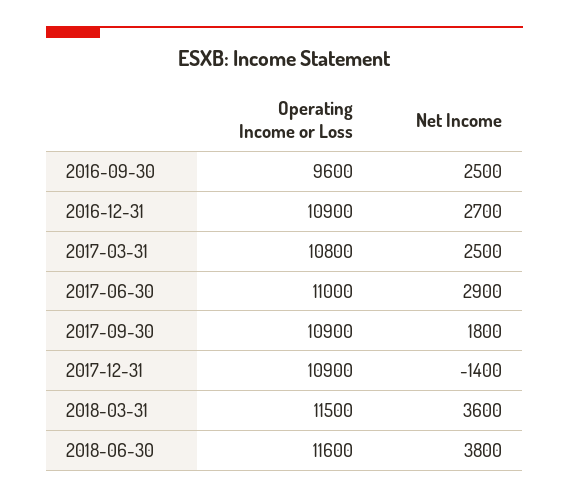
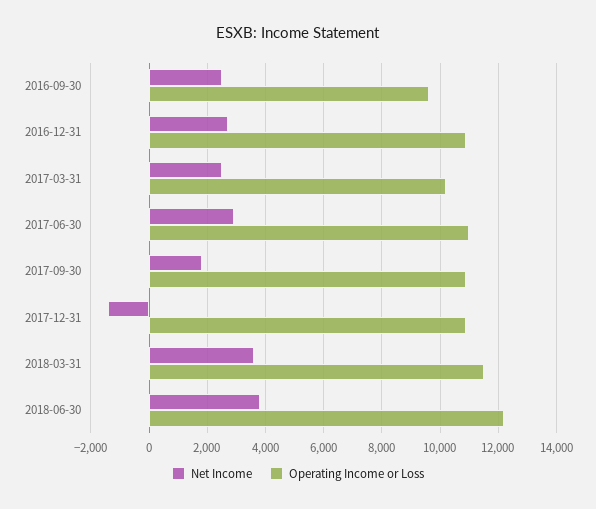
Operating Income or Loss, 2017-03-31: 10800 -> 10250
Operating Income or Loss, 2018-06-30: 11600 -> 12250

